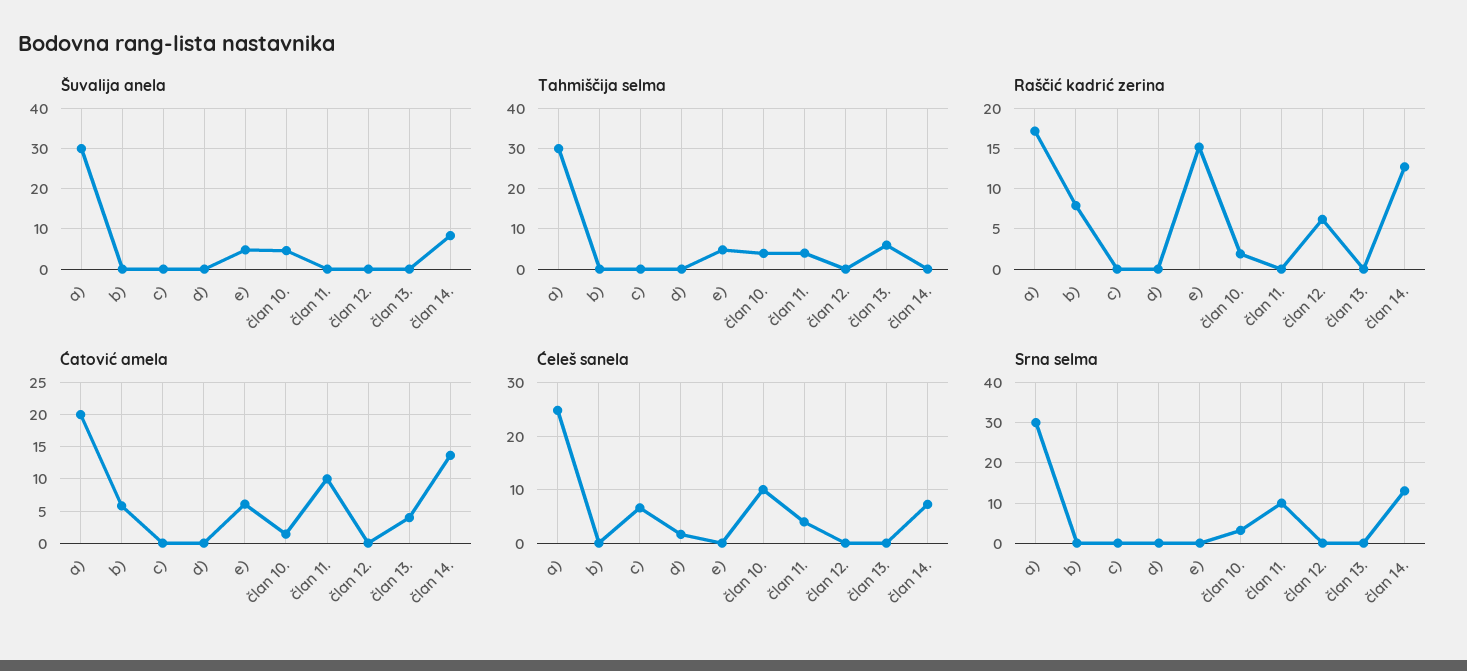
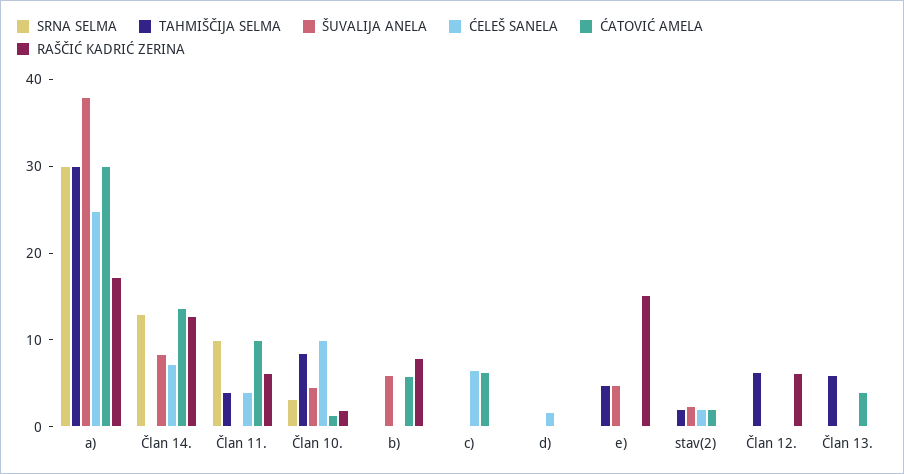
Šuvalija anela, a): 30 -> 38
Šuvalija anela, b): 0 -> 6
Tahmiščija selma, član 10.: 4 -> 8
Tahmiščija selma, član 12.: 0 -> 6
Raščić kadrić zerina, član 11.: 0 -> 6
Ćatović amela, a): 20 -> 30
Ćatović amela, c): 0 -> 6
Ćatović amela, e): 6 -> 0
Srna selma, stav(2): none -> 0
Tahmiščija selma, stav(2): none -> 2
Šuvalija anela, stav(2): none -> 2
Ćeleš sanela, stav(2): none -> 2
Ćatović amela, stav(2): none -> 2
Raščić kadrić zerina, stav(2): none -> 0

